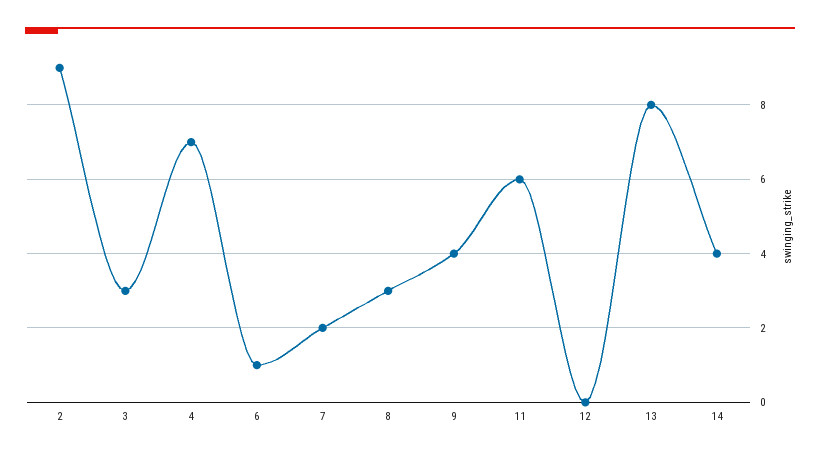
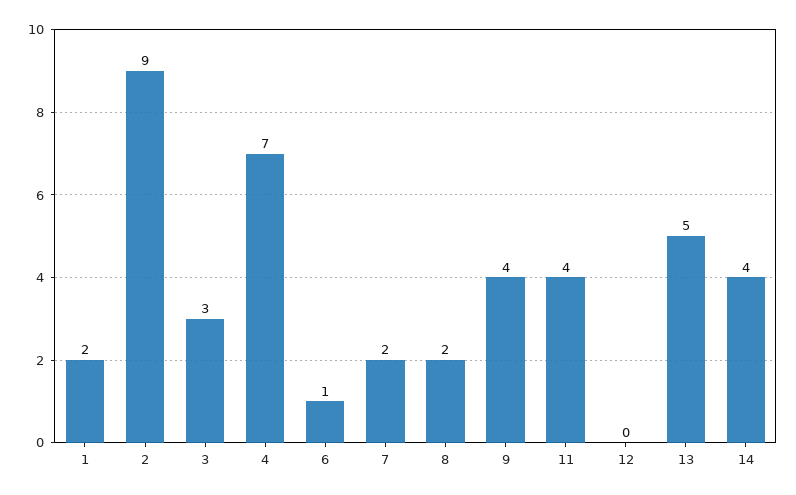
8: 3 -> 2
11: 6 -> 4
13: 8 -> 5
1: none -> 2

